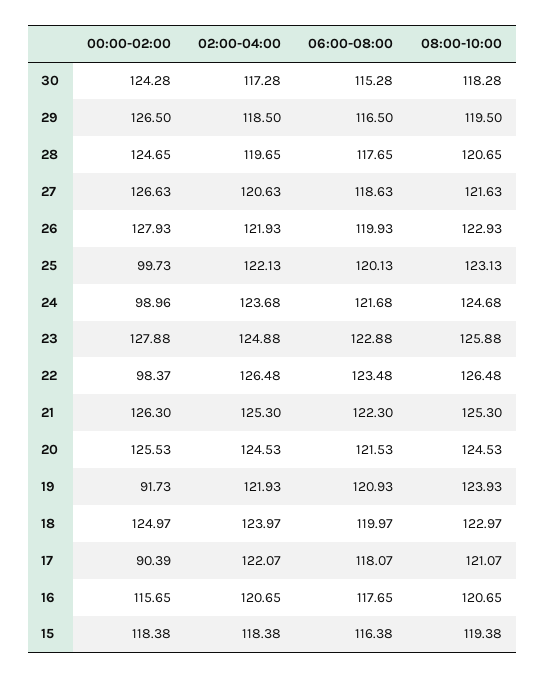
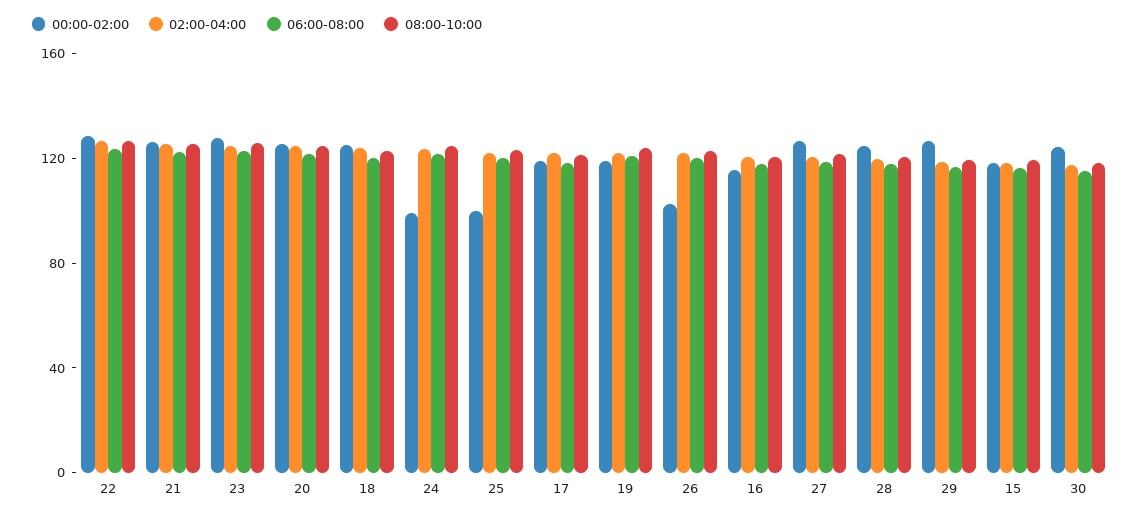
00:00-02:00, 26: 127.93 -> 100
00:00-02:00, 22: 98.37 -> 130
00:00-02:00, 19: 91.73 -> 120
00:00-02:00, 17: 90.39 -> 120

